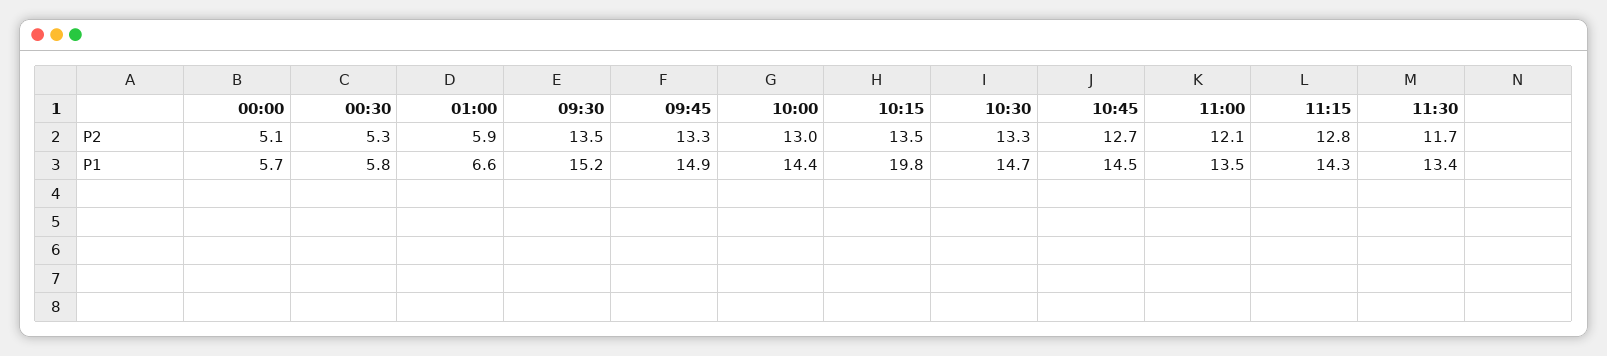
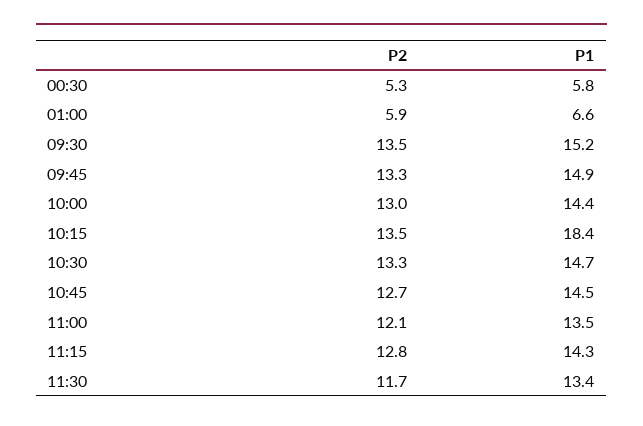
00:00, P2: 5.1 -> none
00:00, P1: 5.7 -> none
10:15, P1: 19.8 -> 18.4

